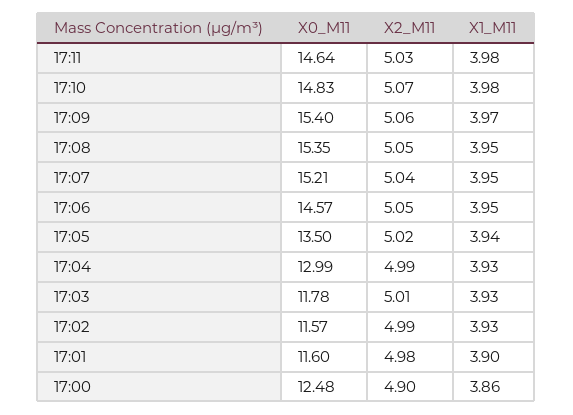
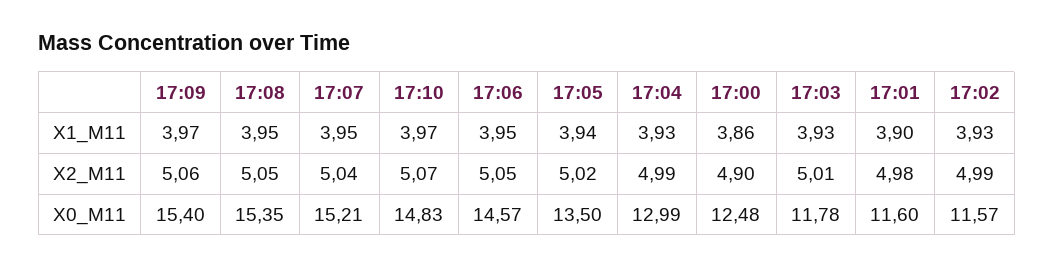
X0_M11, 17:11: 14.64 -> none
X2_M11, 17:11: 5.03 -> none
X1_M11, 17:11: 3.98 -> none
X1_M11, 17:10: 3.98 -> 3.97

